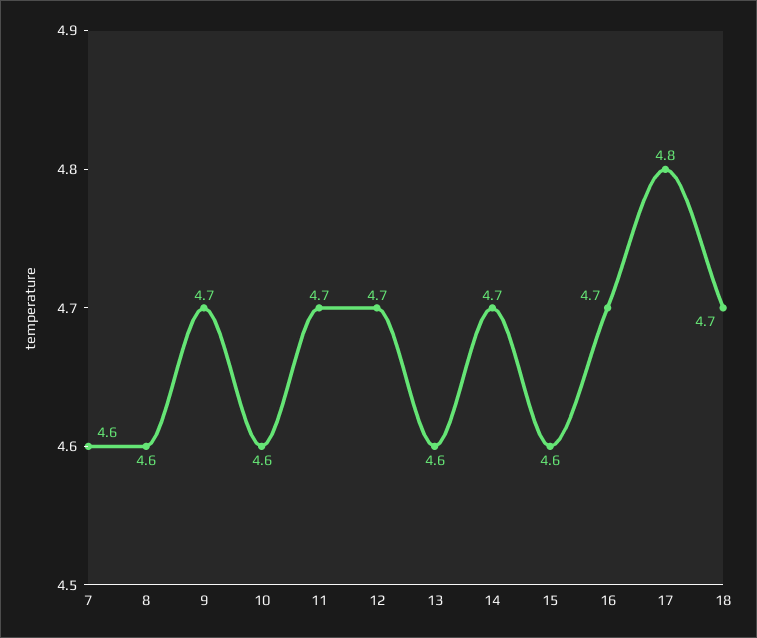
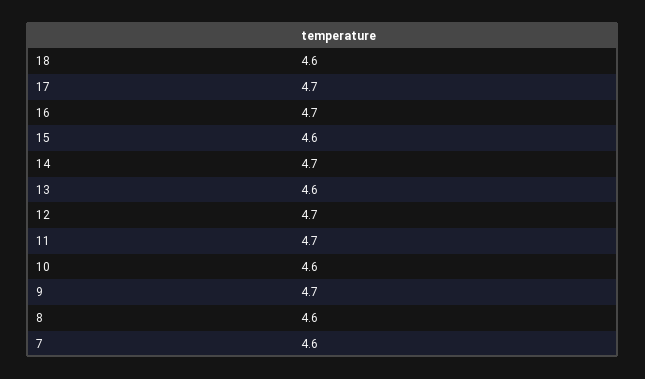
17: 4.8 -> 4.7
18: 4.7 -> 4.6

